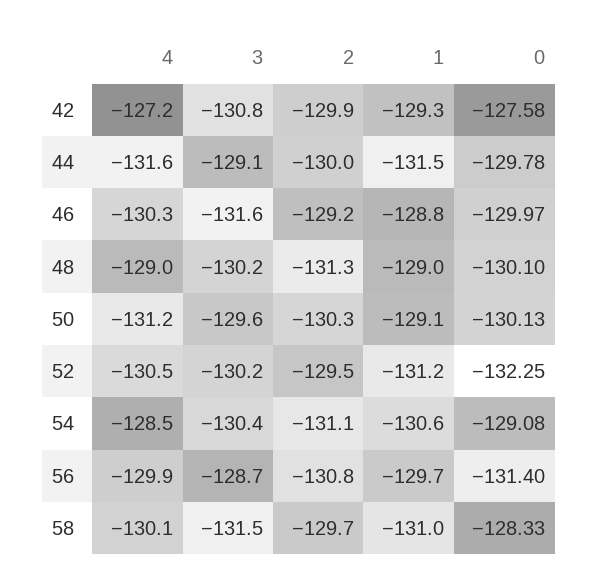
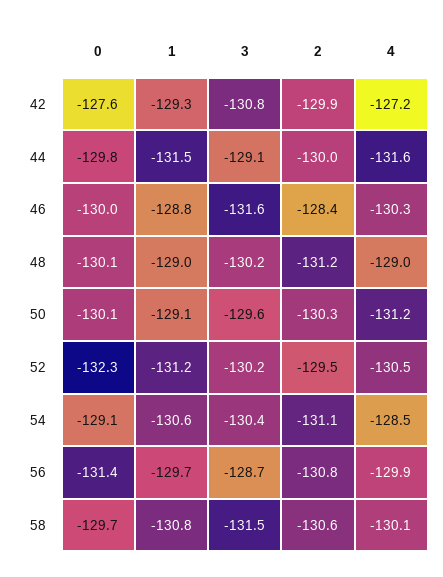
2, 46: -129.2 -> -128.4
2, 48: -131.3 -> -131.2
2, 58: -129.7 -> -130.6
1, 58: -131 -> -130.8
0, 58: -128.33 -> -129.7

